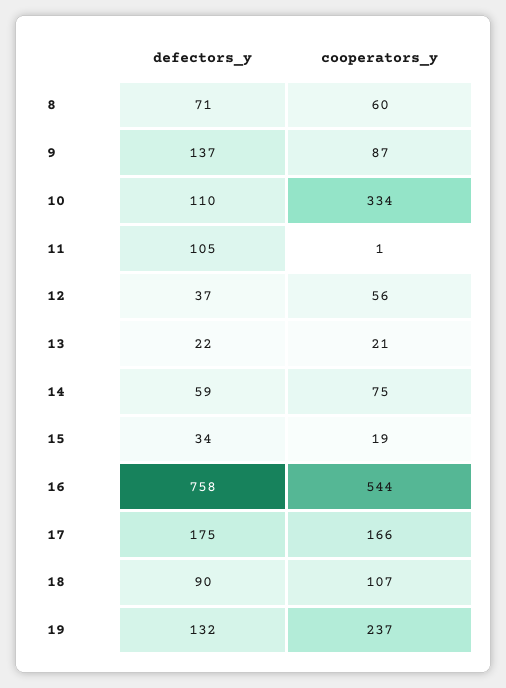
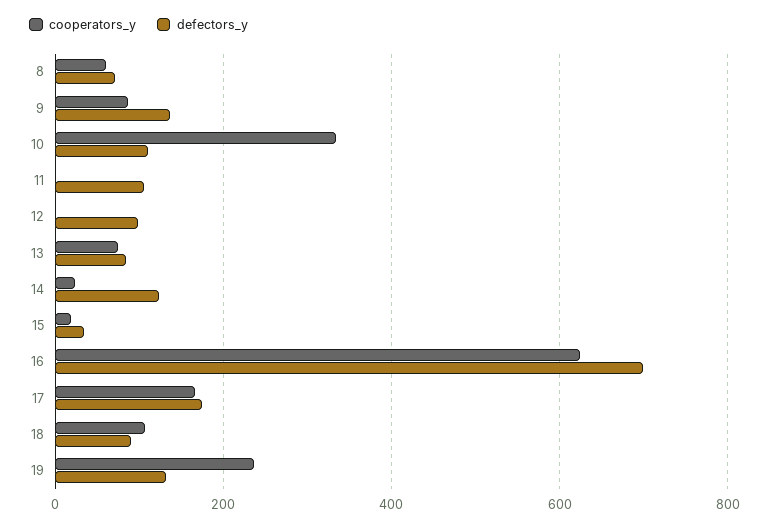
defectors_y, 12: 37 -> 100
cooperators_y, 12: 56 -> 0
defectors_y, 13: 22 -> 80
cooperators_y, 13: 21 -> 80
defectors_y, 14: 59 -> 120
cooperators_y, 14: 75 -> 20
defectors_y, 16: 758 -> 700
cooperators_y, 16: 544 -> 620

